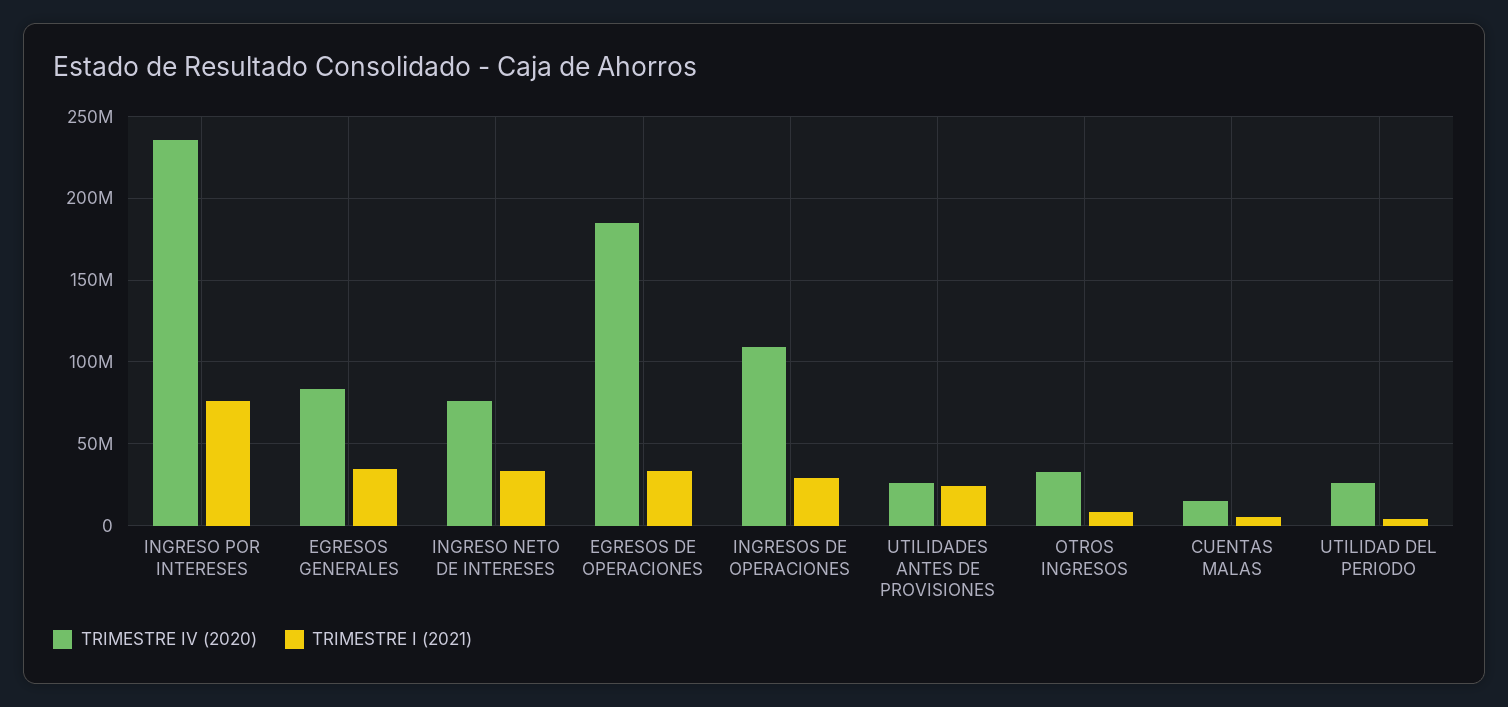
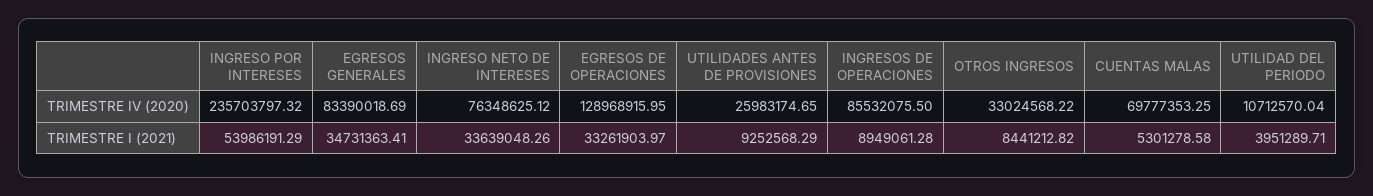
TRIMESTRE I (2021), INGRESO POR INTERESES: 75000000 -> 53986191.29
TRIMESTRE IV (2020), EGRESOS DE OPERACIONES: 185000000 -> 128968915.95
TRIMESTRE IV (2020), INGRESOS DE OPERACIONES: 110000000 -> 85532075.5
TRIMESTRE I (2021), INGRESOS DE OPERACIONES: 30000000 -> 8949061.28
TRIMESTRE I (2021), UTILIDADES ANTES DE PROVISIONES: 25000000 -> 9252568.29
TRIMESTRE IV (2020), CUENTAS MALAS: 15000000 -> 69777353.25
TRIMESTRE IV (2020), UTILIDAD DEL PERIODO: 25000000 -> 10712570.04

